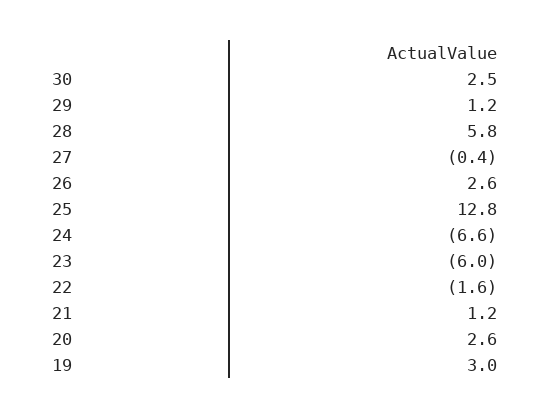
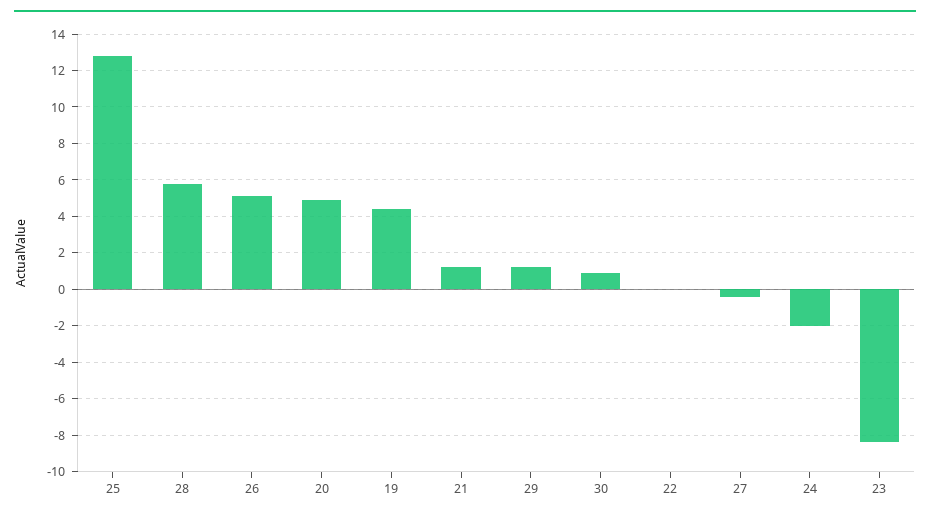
30: 2.5 -> 1
26: 2.6 -> 5
24: -6.6 -> -2
23: -6 -> -8.5
22: -1.6 -> 0
20: 2.6 -> 5
19: 3 -> 4.5

